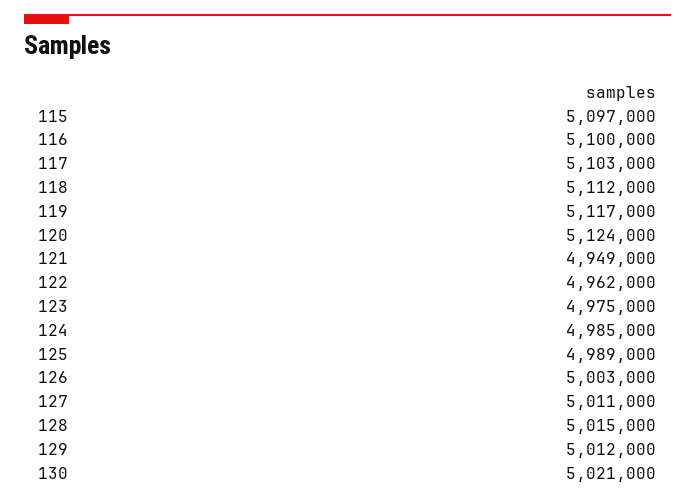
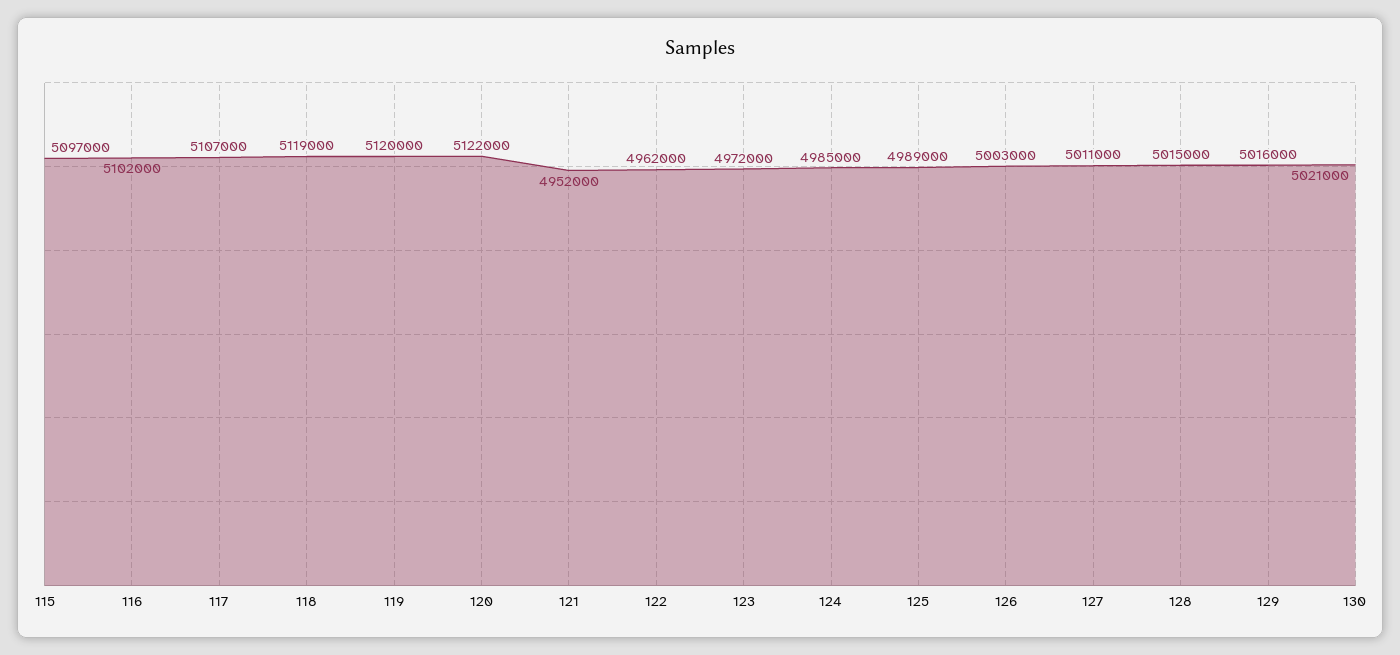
116: 5100000 -> 5102000
117: 5103000 -> 5107000
118: 5112000 -> 5119000
119: 5117000 -> 5120000
120: 5124000 -> 5122000
121: 4949000 -> 4952000
123: 4975000 -> 4972000
129: 5012000 -> 5016000

